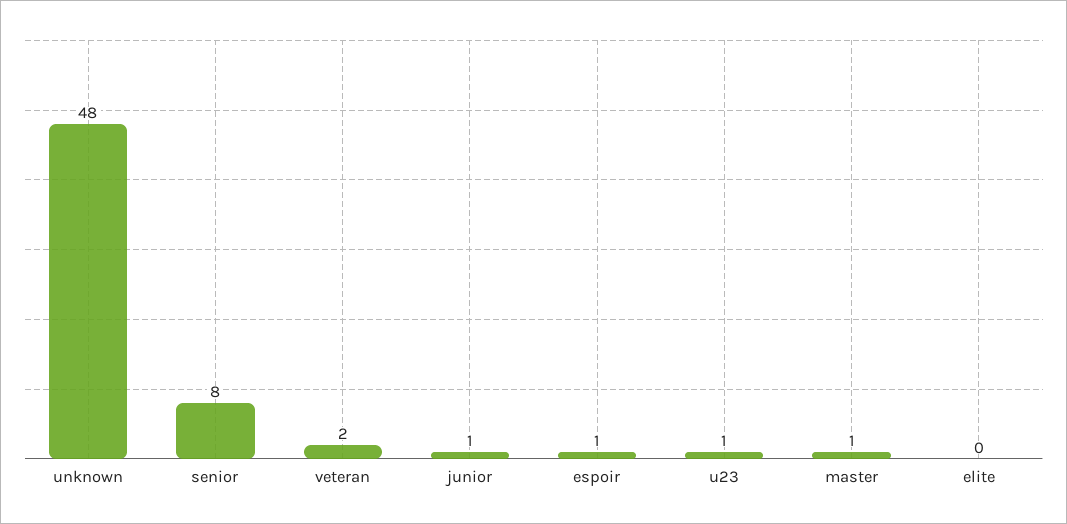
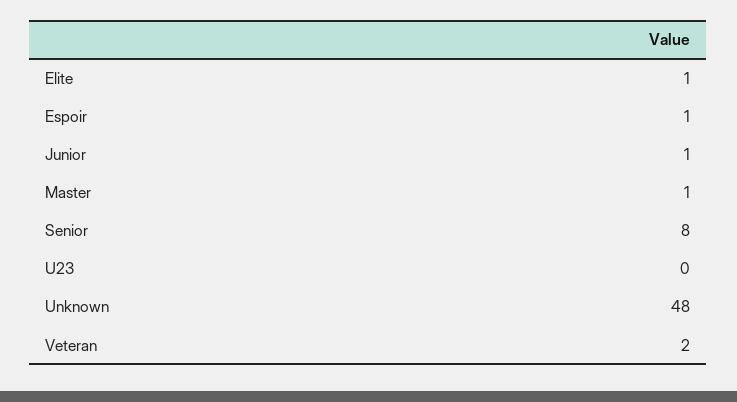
u23: 1 -> 0
elite: 0 -> 1

